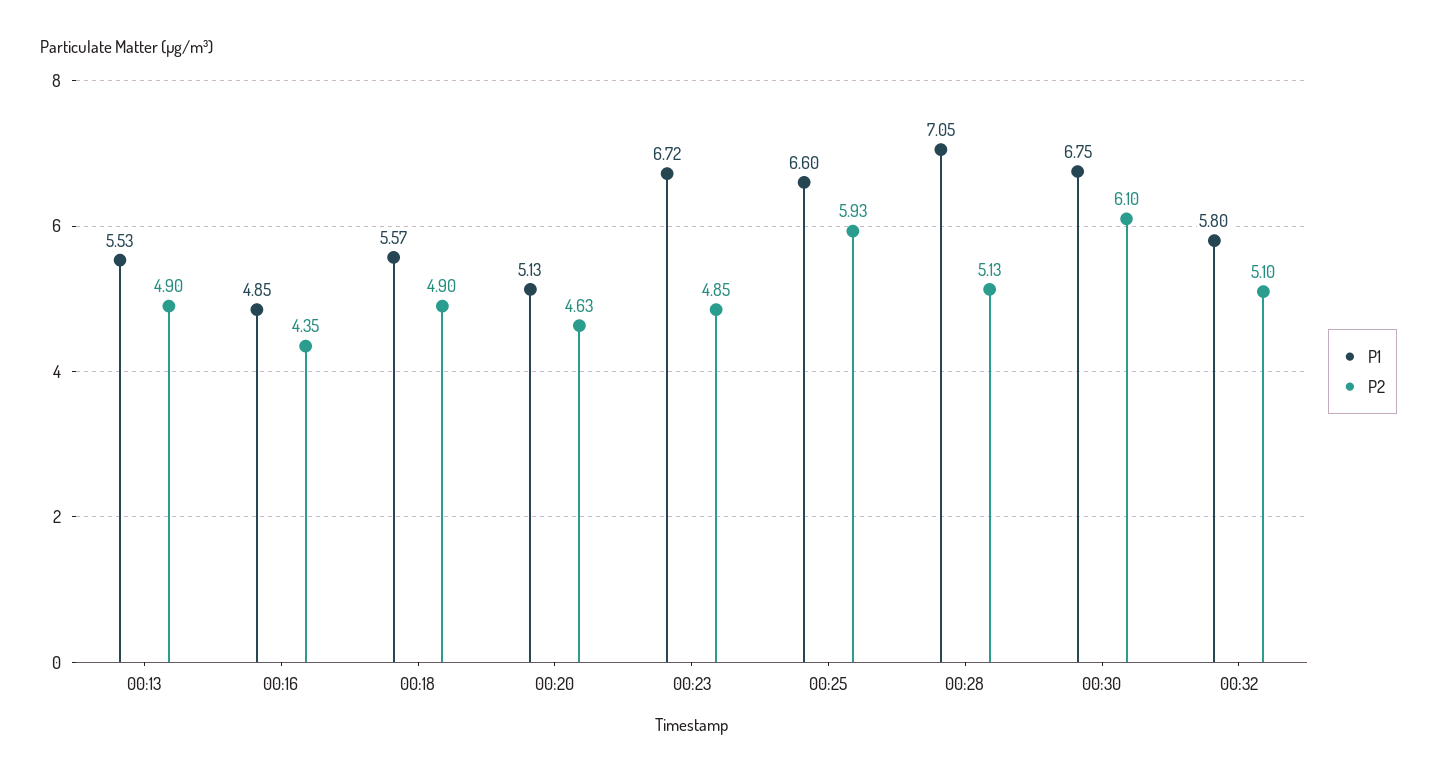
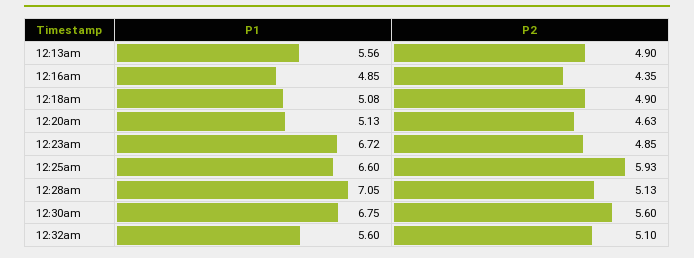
P1, 00:13: 5.53 -> 5.56
P1, 00:18: 5.57 -> 5.08
P2, 00:30: 6.1 -> 5.6
P1, 00:32: 5.8 -> 5.6

